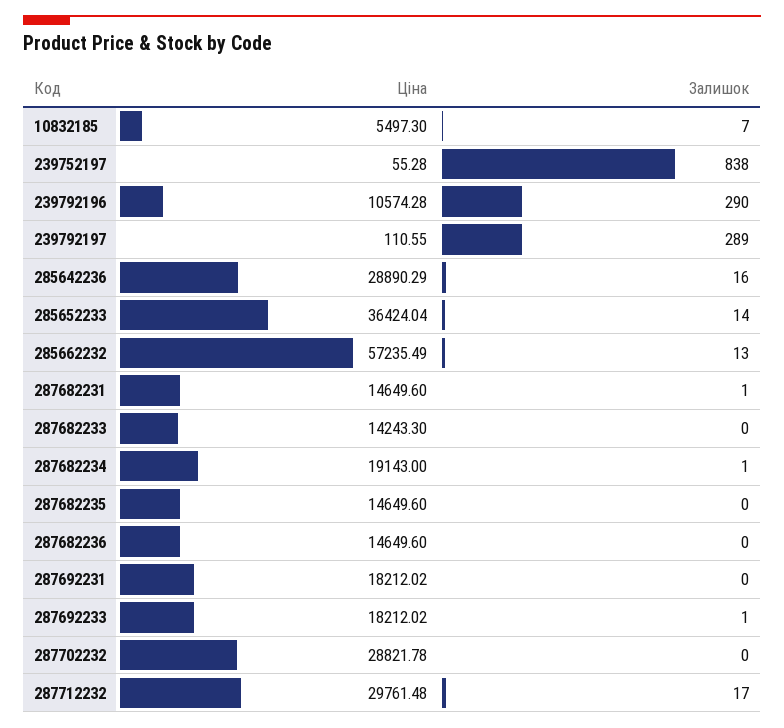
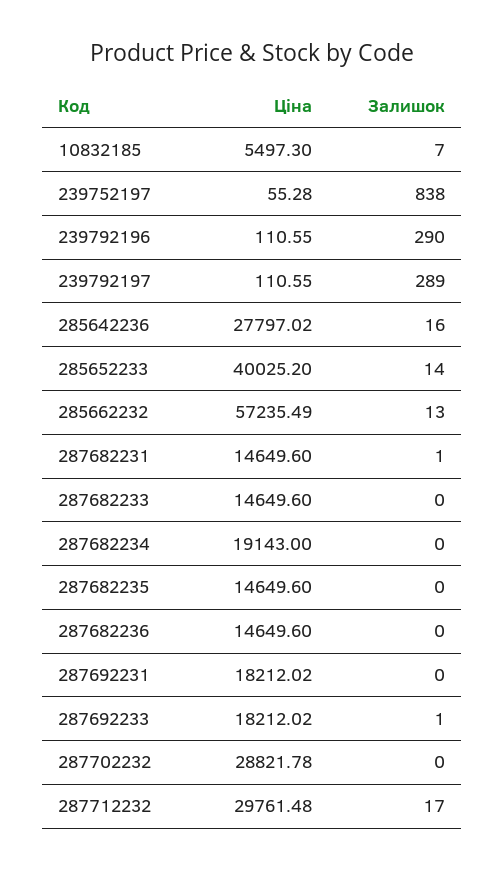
Ціна, 239792196: 10574.28 -> 110.55
Ціна, 285642236: 28890.29 -> 27797.02
Ціна, 285652233: 36424.04 -> 40025.2
Ціна, 287682233: 14243.3 -> 14649.6
Залишок, 287682234: 1 -> 0

